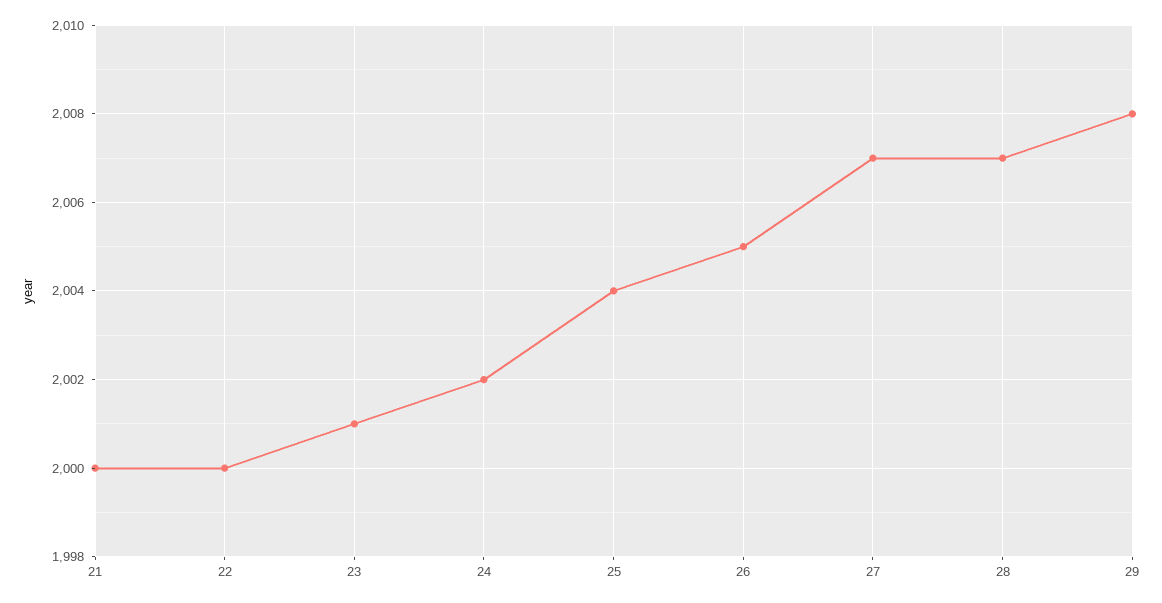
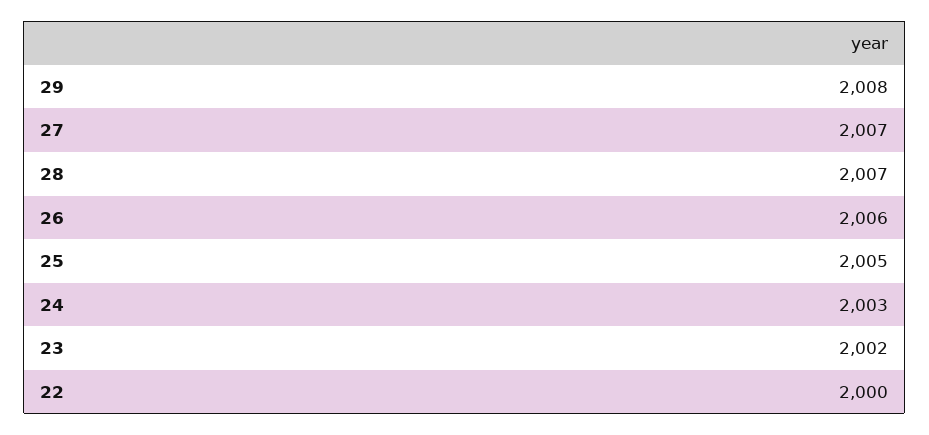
21: 2000 -> none
23: 2001 -> 2002
24: 2002 -> 2003
25: 2004 -> 2005
26: 2005 -> 2006

